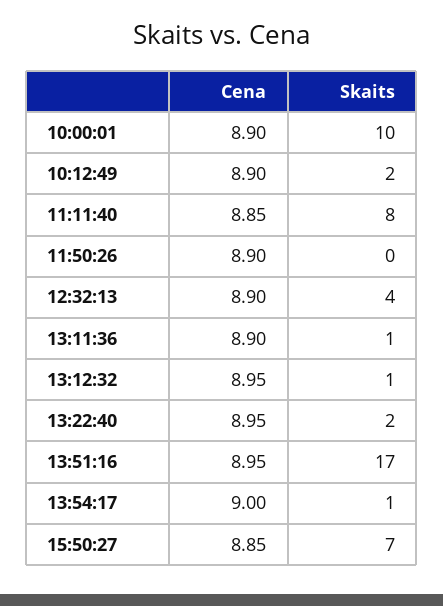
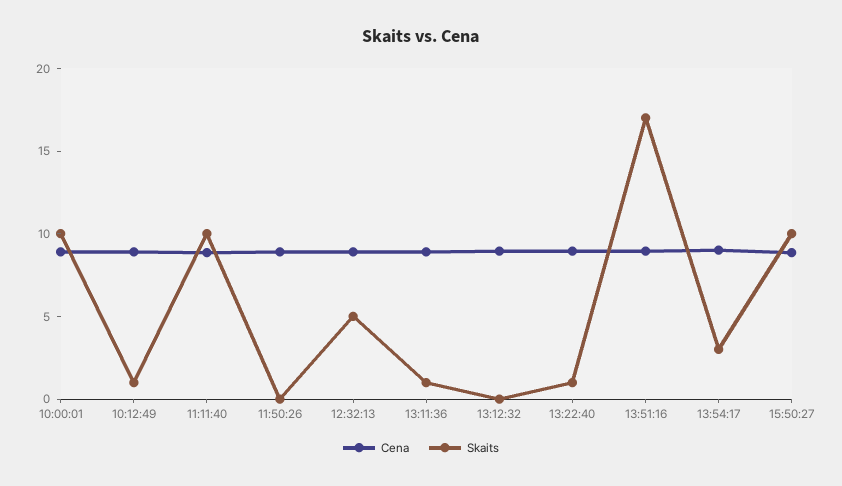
Skaits, 10:12:49: 2 -> 1
Skaits, 11:11:40: 8 -> 10
Skaits, 12:32:13: 4 -> 5
Skaits, 13:12:32: 1 -> 0
Skaits, 13:22:40: 2 -> 1
Skaits, 13:54:17: 1 -> 3
Skaits, 15:50:27: 7 -> 10

